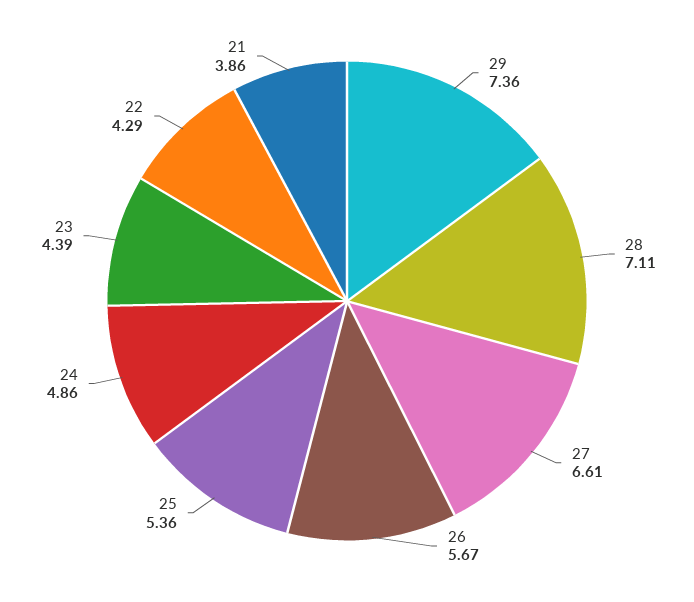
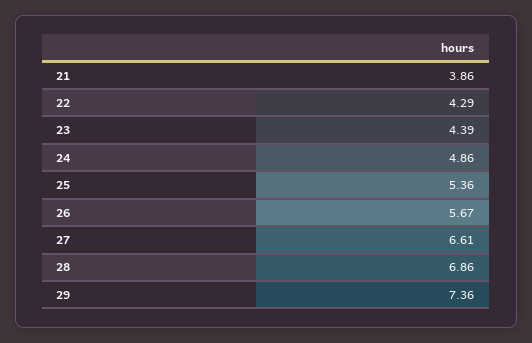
28: 7.11 -> 6.86

